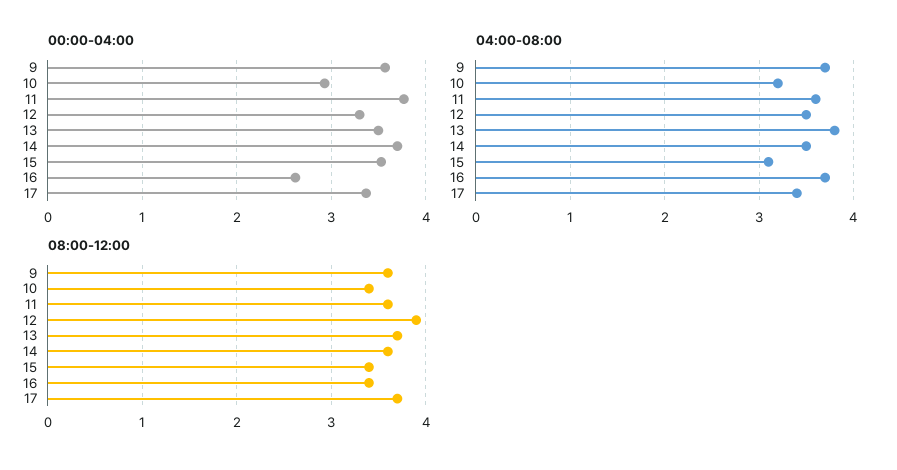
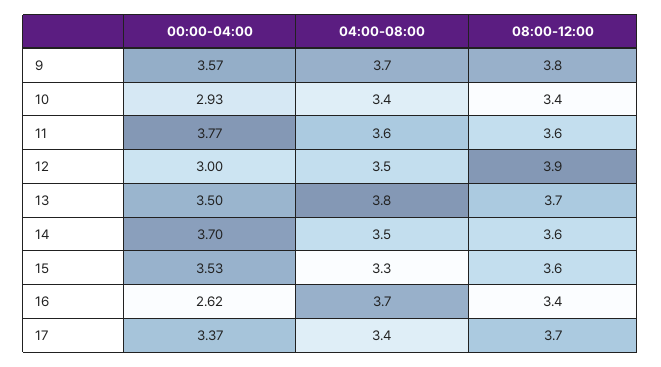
00:00-04:00, 12: 3.3 -> 3
04:00-08:00, 10: 3.2 -> 3.4
04:00-08:00, 15: 3.1 -> 3.3
08:00-12:00, 9: 3.6 -> 3.8
08:00-12:00, 15: 3.4 -> 3.6

